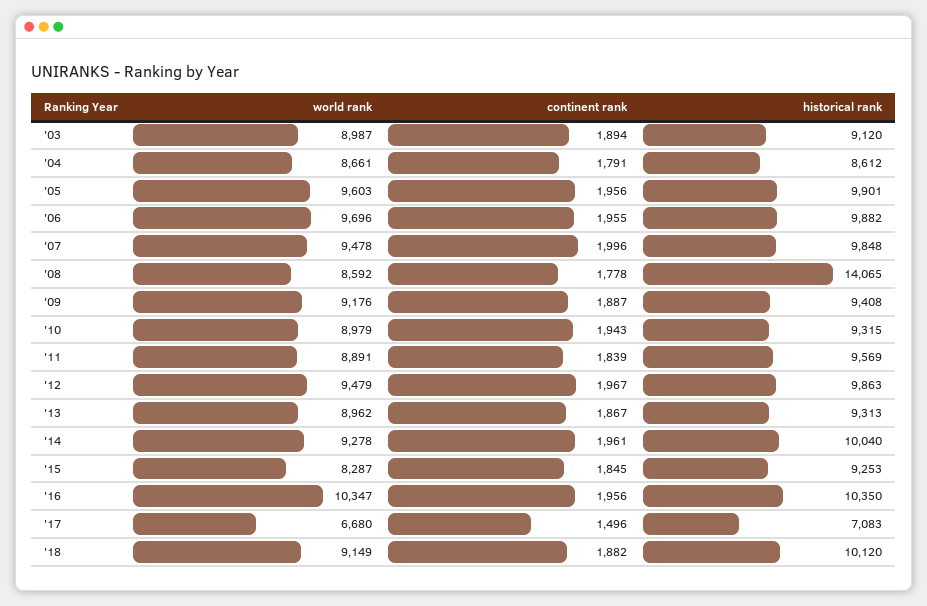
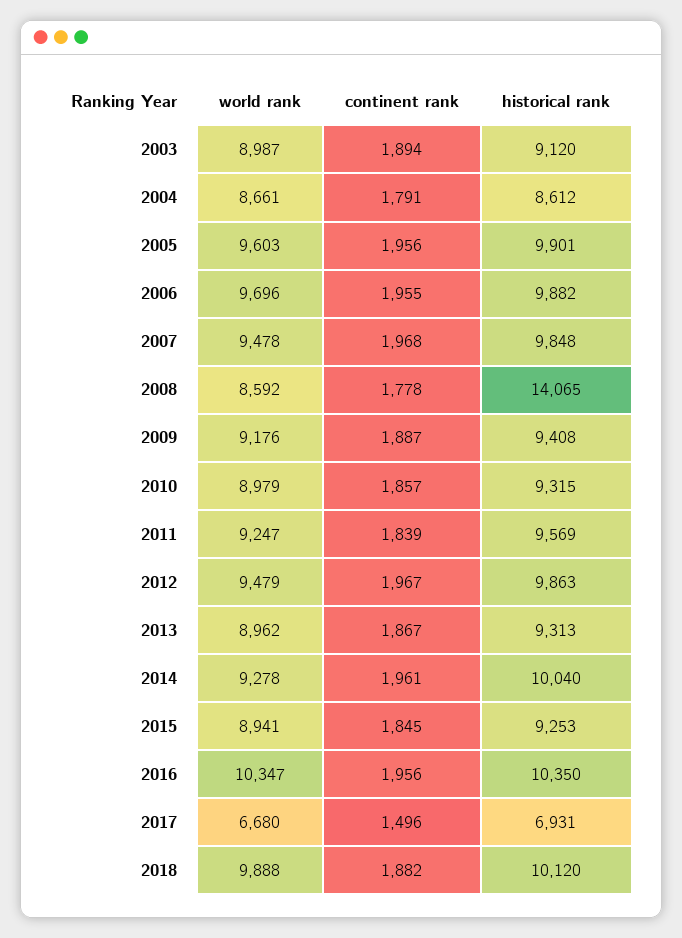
continent rank, '07: 1996 -> 1968
continent rank, '10: 1943 -> 1857
world rank, '11: 8891 -> 9247
world rank, '15: 8287 -> 8941
historical rank, '17: 7083 -> 6931
world rank, '18: 9149 -> 9888

